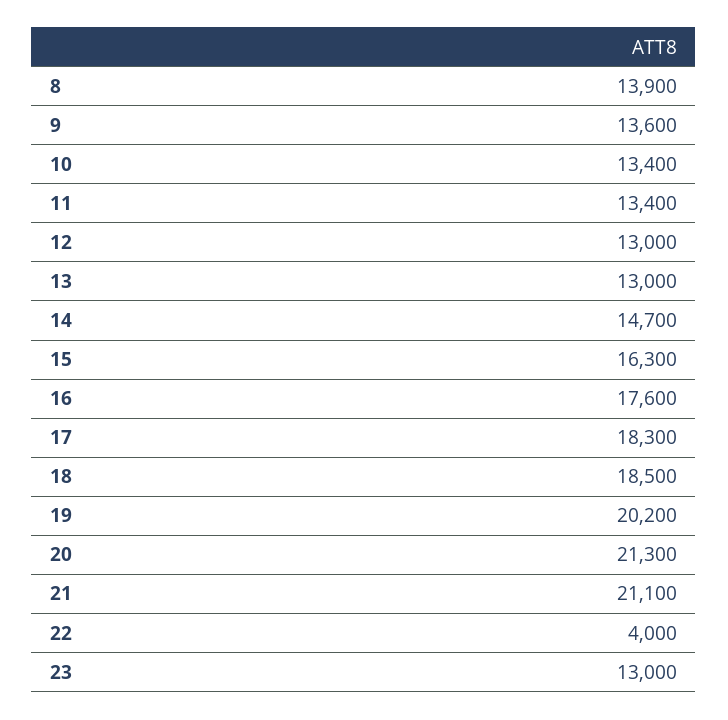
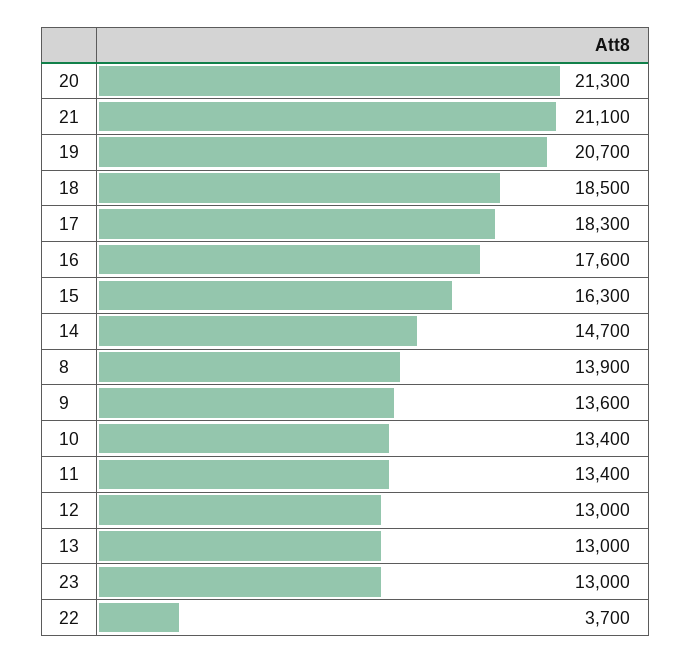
19: 20200 -> 20700
22: 4000 -> 3700

